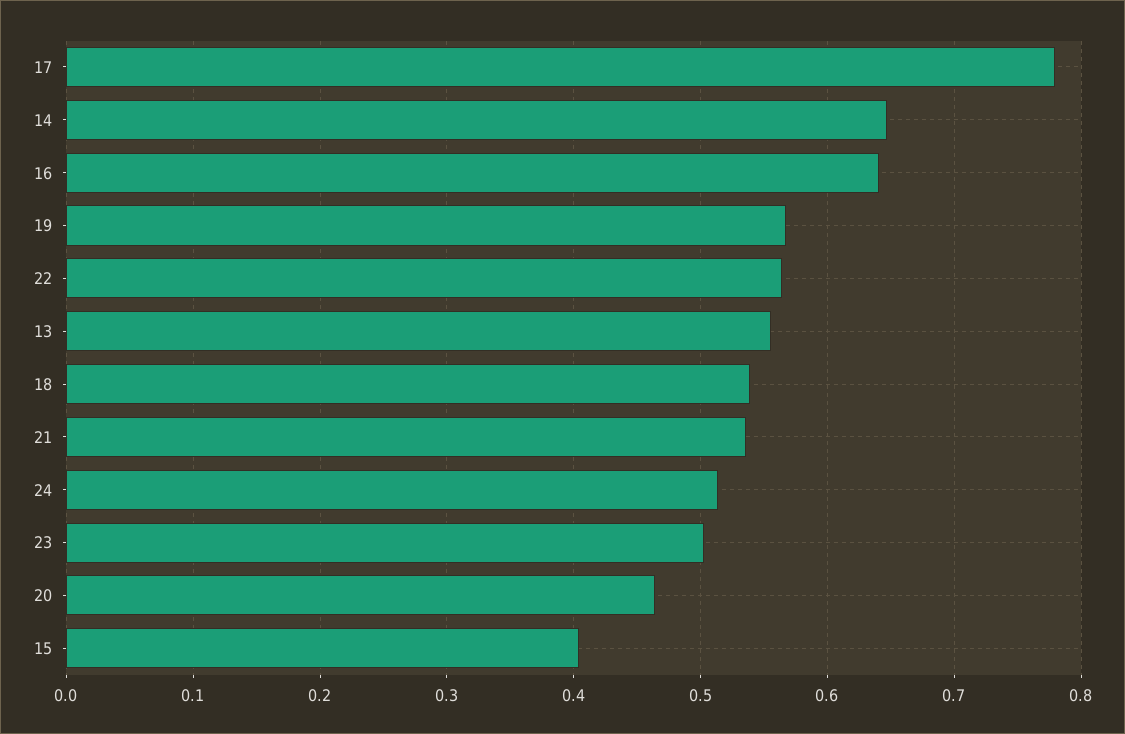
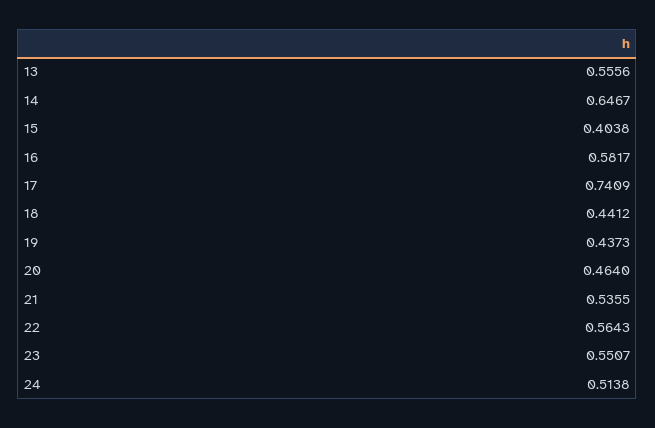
17: 0.78 -> 0.7409
16: 0.64 -> 0.5817
19: 0.57 -> 0.4373
18: 0.54 -> 0.4412
23: 0.5 -> 0.5507

